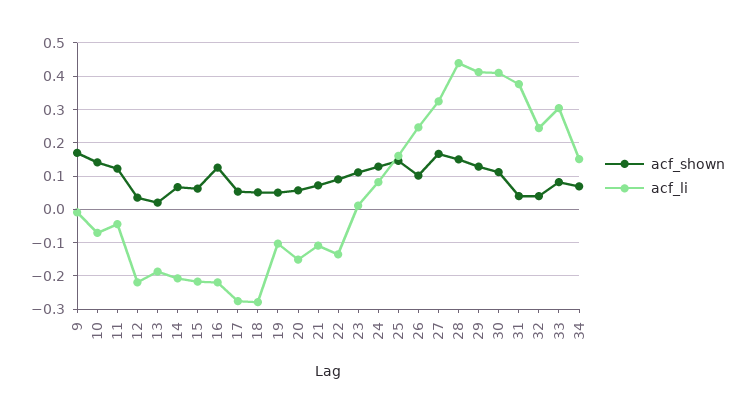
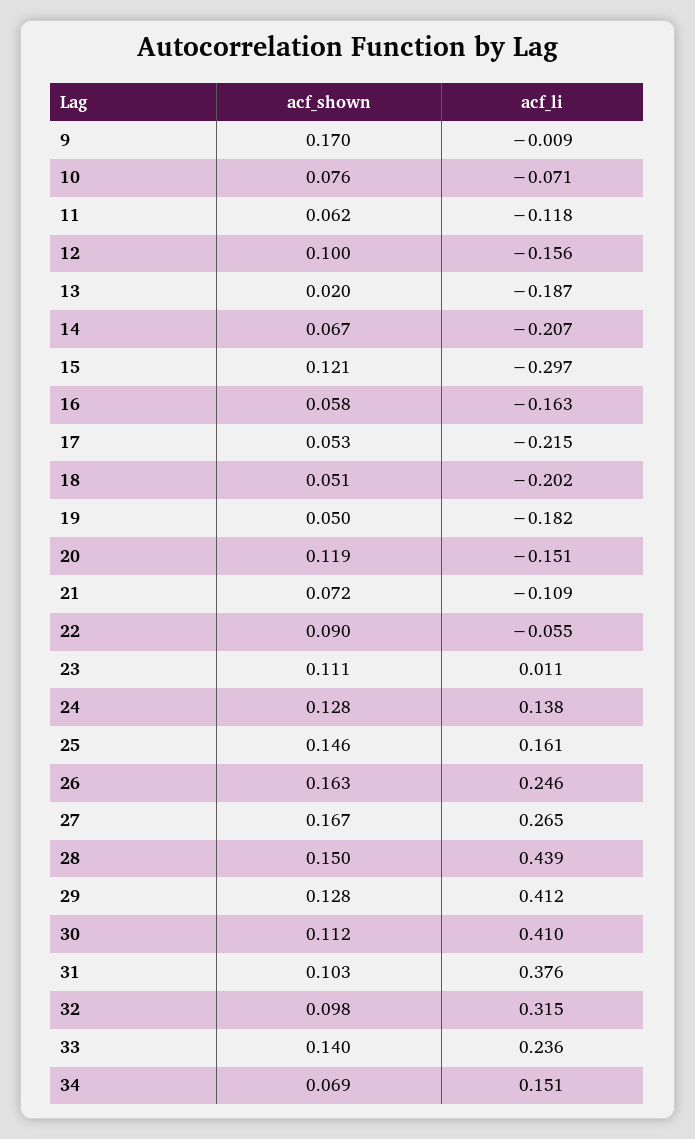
acf_shown, 10: 0.14 -> 0.076
acf_shown, 11: 0.12 -> 0.062
acf_li, 11: -0.04 -> -0.118
acf_shown, 12: 0.04 -> 0.1
acf_li, 12: -0.22 -> -0.156
acf_shown, 15: 0.06 -> 0.121
acf_li, 15: -0.22 -> -0.297
acf_shown, 16: 0.12 -> 0.058
acf_li, 16: -0.22 -> -0.163
acf_li, 17: -0.28 -> -0.215
acf_li, 18: -0.28 -> -0.202
acf_li, 19: -0.1 -> -0.182
acf_shown, 20: 0.06 -> 0.119
acf_li, 22: -0.14 -> -0.055
acf_li, 24: 0.08 -> 0.138
acf_shown, 26: 0.1 -> 0.163
acf_li, 27: 0.32 -> 0.265
acf_shown, 31: 0.04 -> 0.103
acf_shown, 32: 0.04 -> 0.098
acf_li, 32: 0.24 -> 0.315
acf_shown, 33: 0.08 -> 0.14
acf_li, 33: 0.3 -> 0.236

